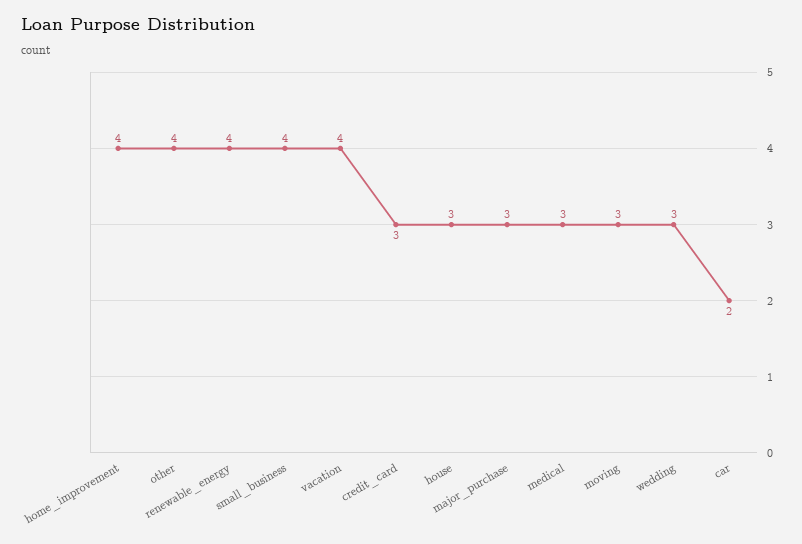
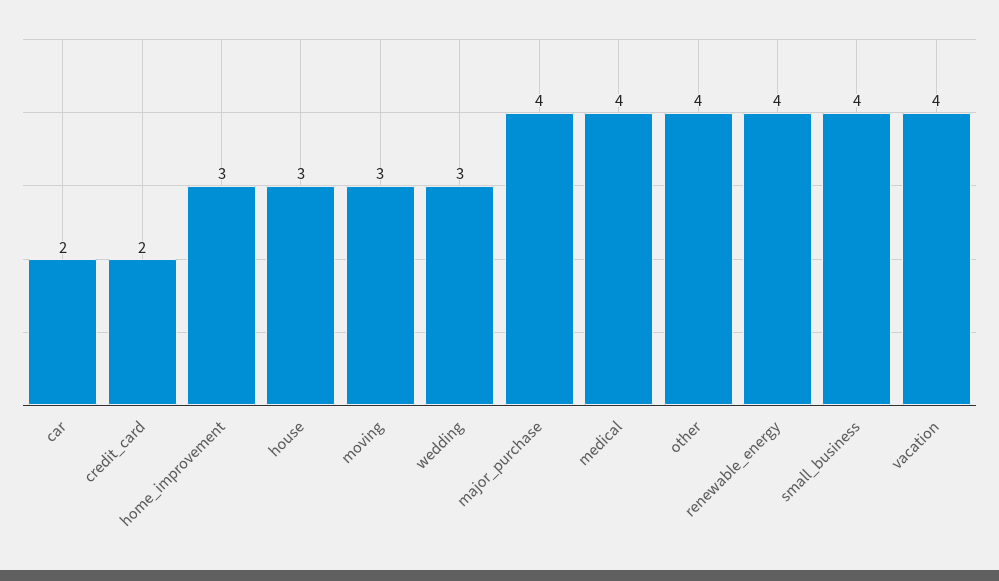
home_improvement: 4 -> 3
credit_card: 3 -> 2
major_purchase: 3 -> 4
medical: 3 -> 4

